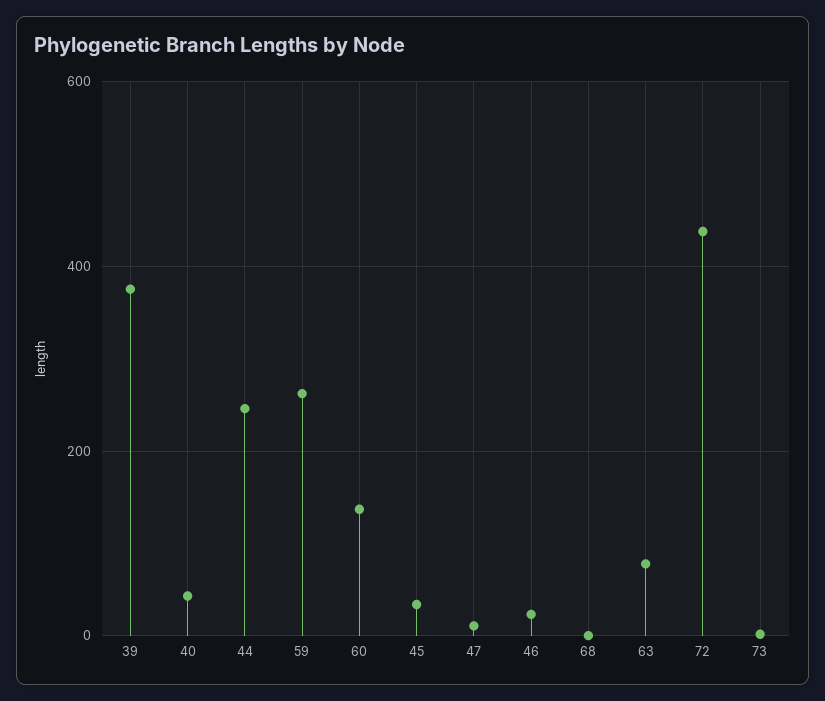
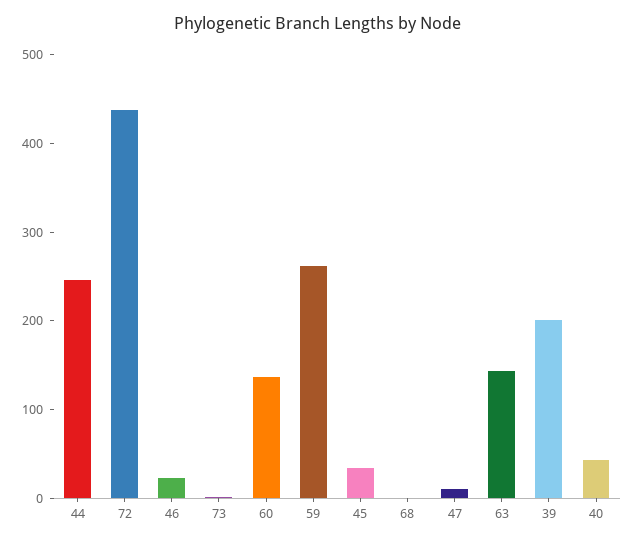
39: 380 -> 200
63: 80 -> 140

